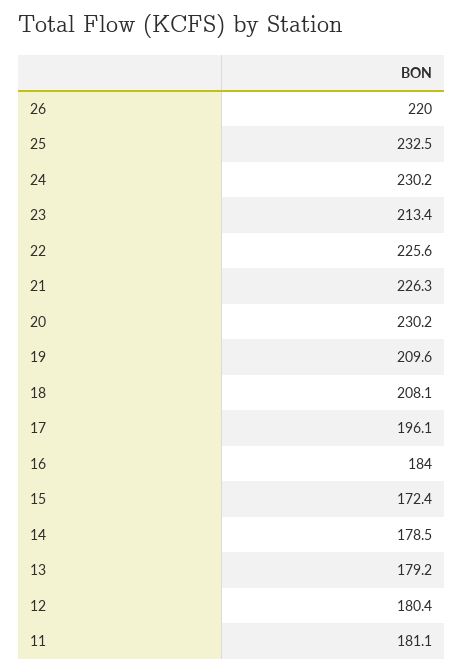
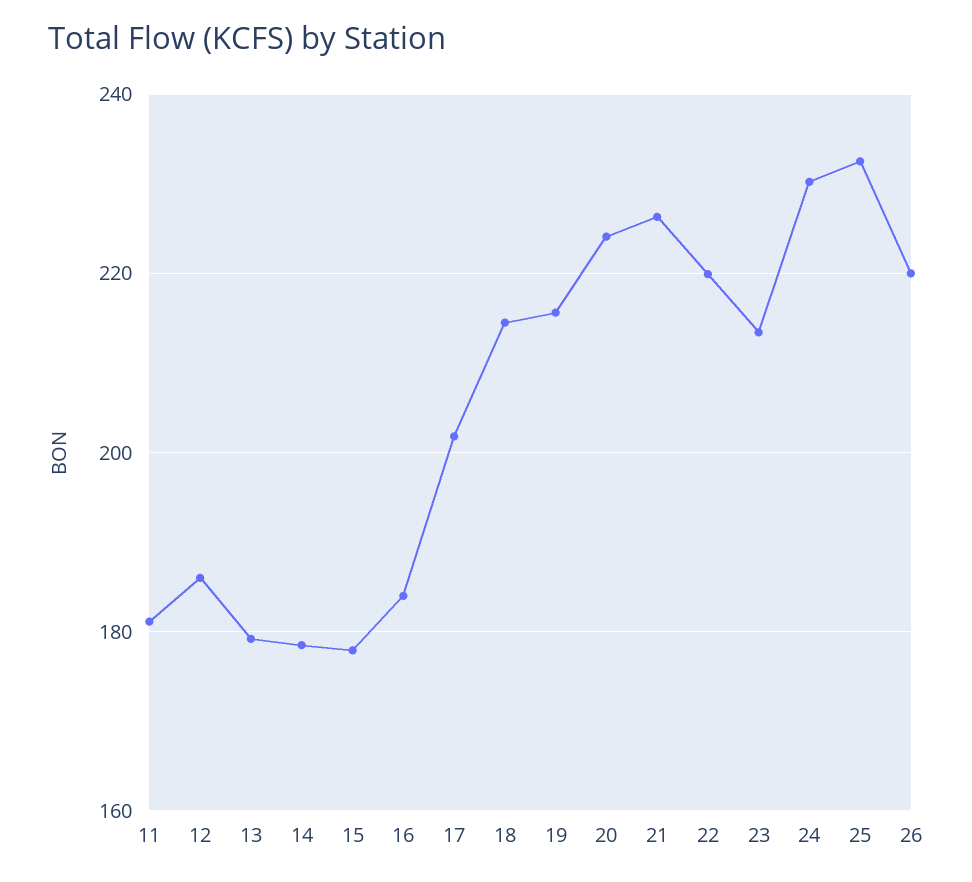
22: 225.6 -> 220
20: 230.2 -> 224
19: 209.6 -> 216
18: 208.1 -> 214
17: 196.1 -> 202
15: 172.4 -> 178
12: 180.4 -> 186

